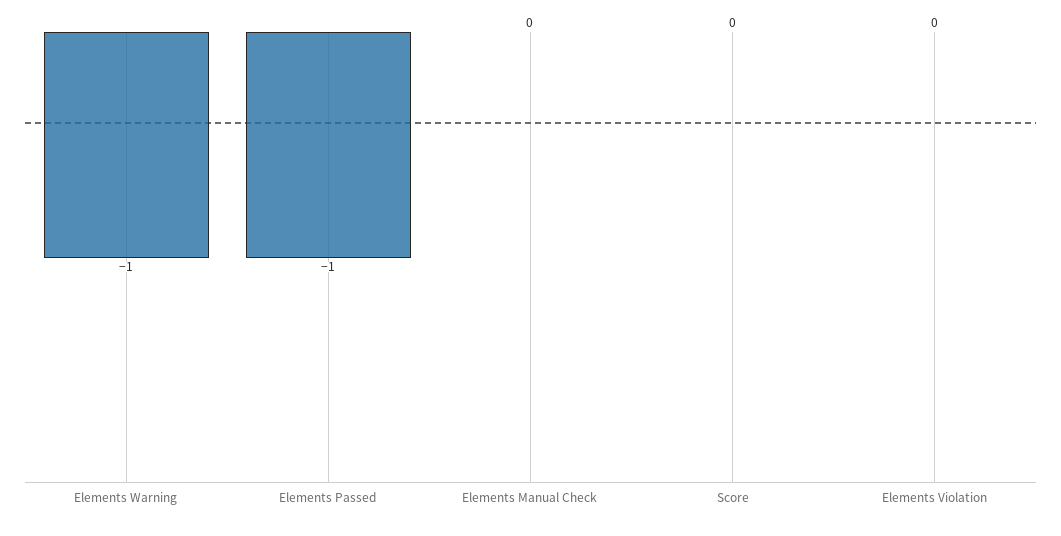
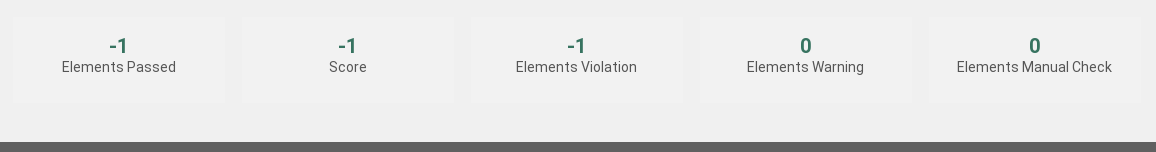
Elements Warning: -1 -> 0
Score: 0 -> -1
Elements Violation: 0 -> -1

